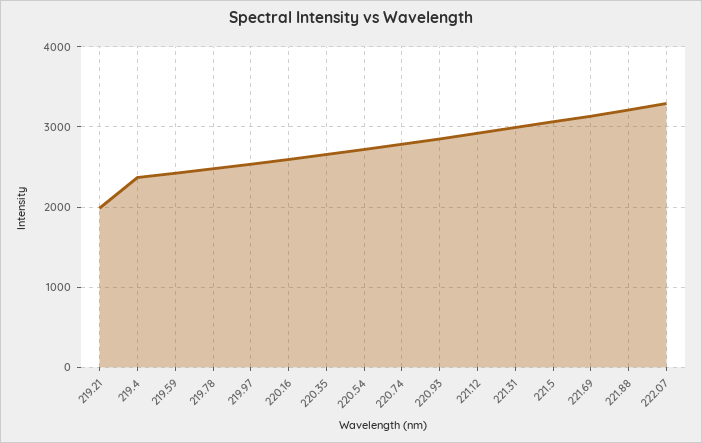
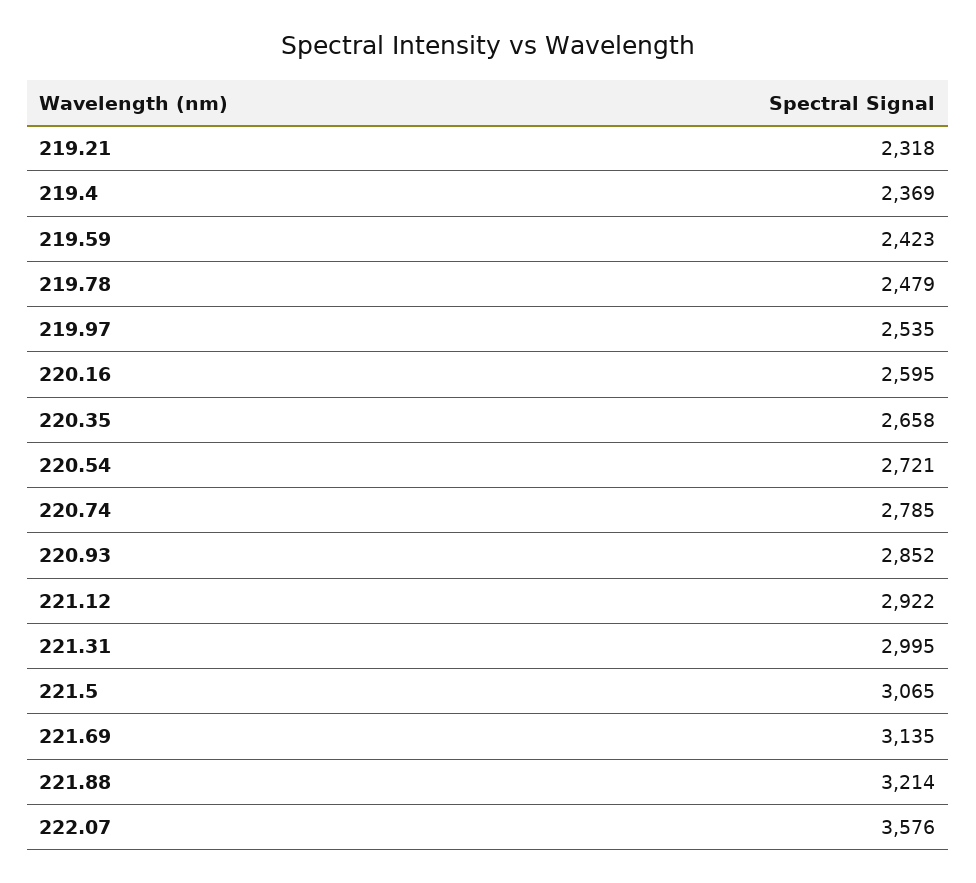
219.21: 2000 -> 2318
222.07: 3300 -> 3576

